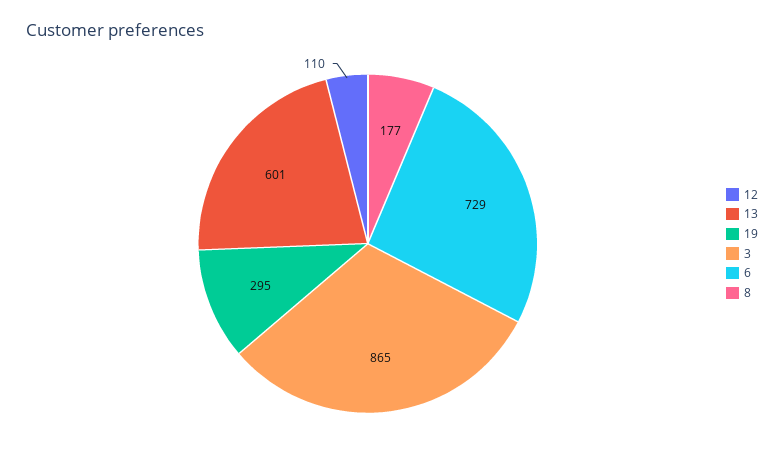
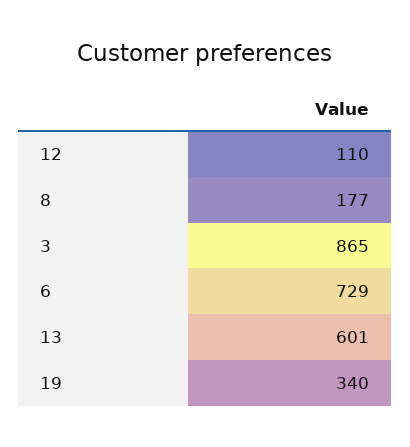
19: 295 -> 340

